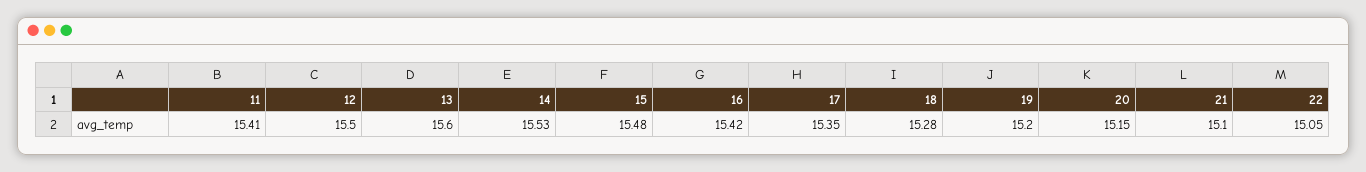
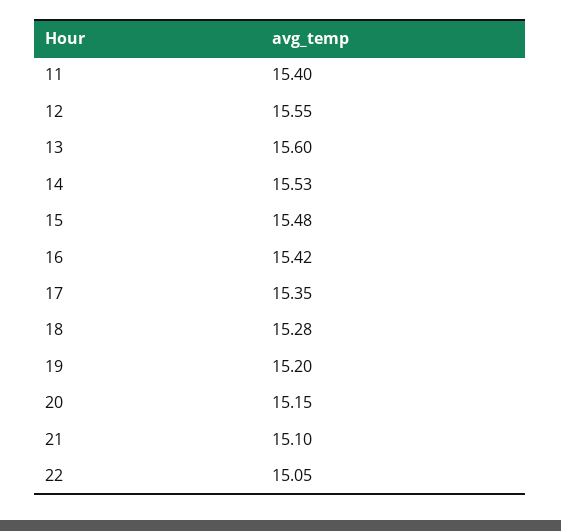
11: 15.41 -> 15.4
12: 15.5 -> 15.55

